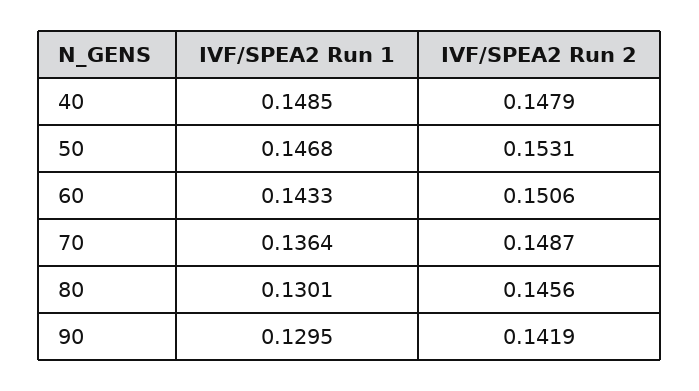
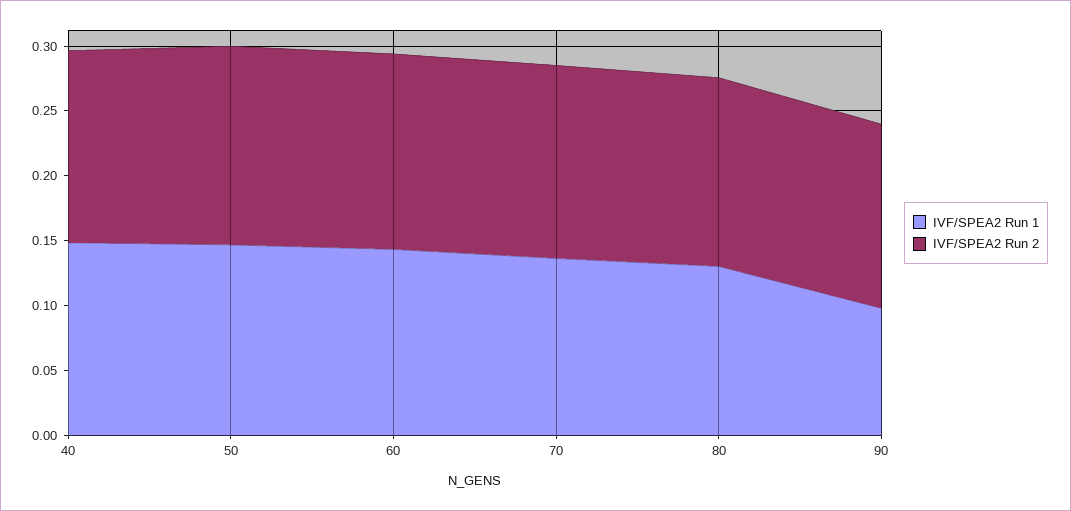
IVF/SPEA2 Run 1, 90: 0.1295 -> 0.1

